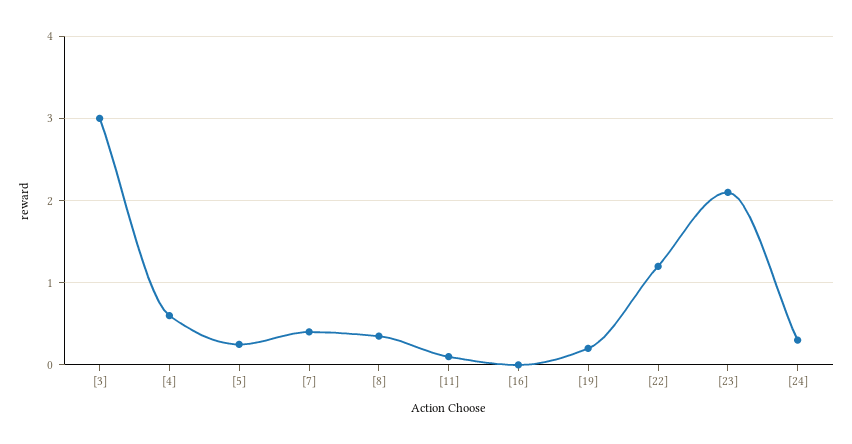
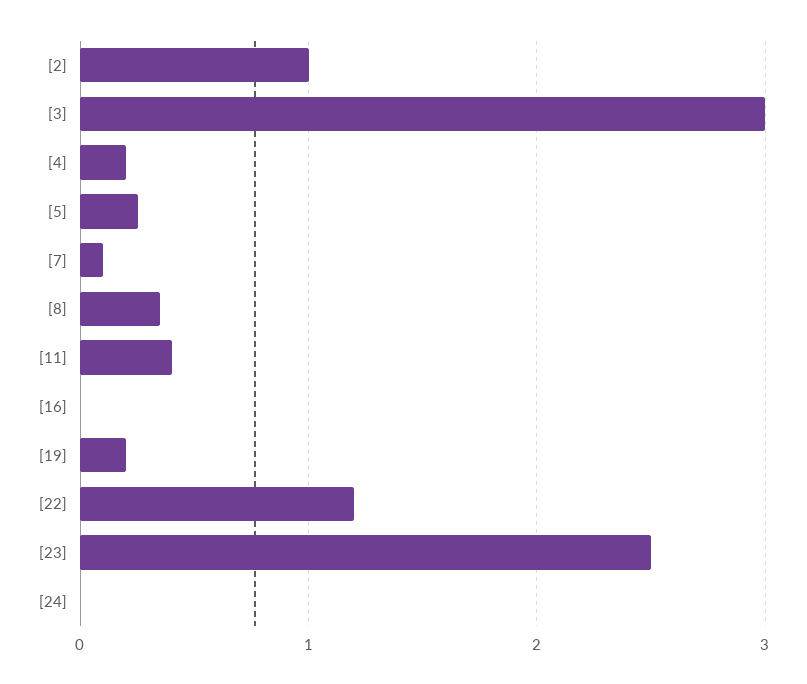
[4]: 0.6 -> 0.2
[7]: 0.4 -> 0.1
[11]: 0.1 -> 0.4
[23]: 2.1 -> 2.5
[24]: 0.3 -> 0
[2]: none -> 1

